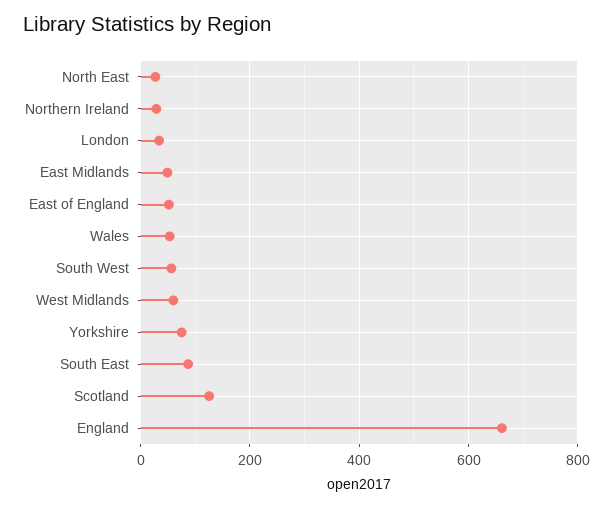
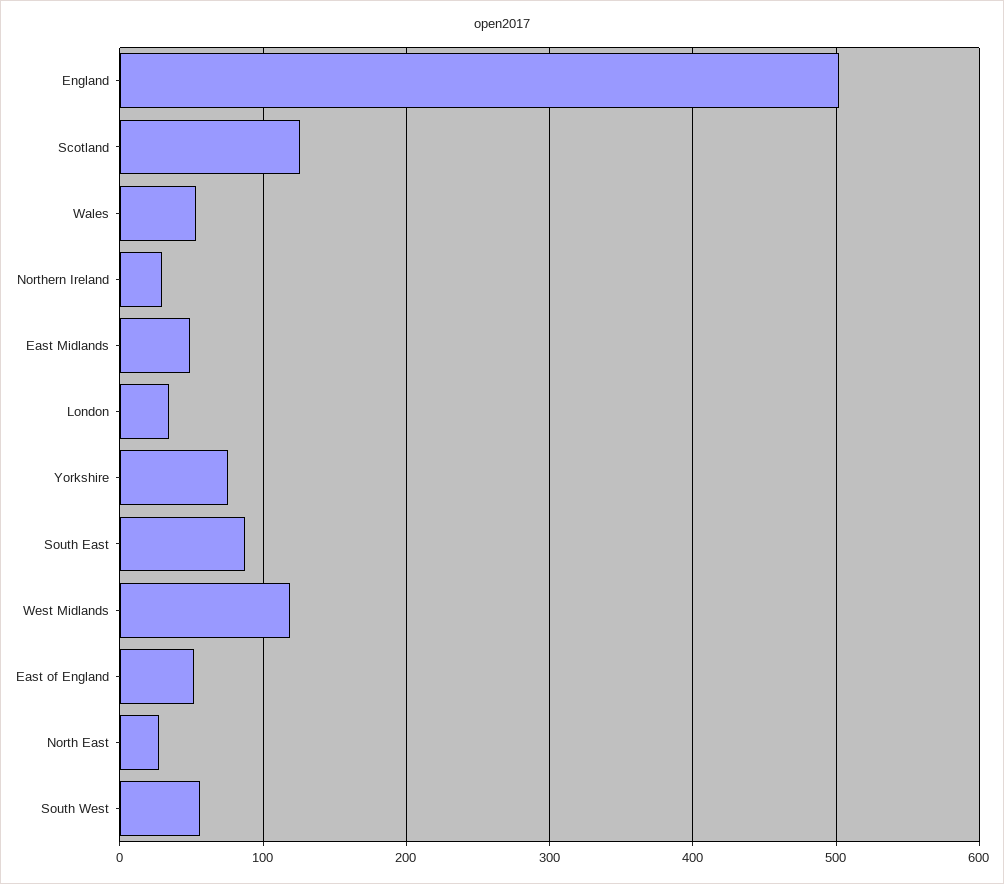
West Midlands: 60 -> 120
England: 660 -> 500

